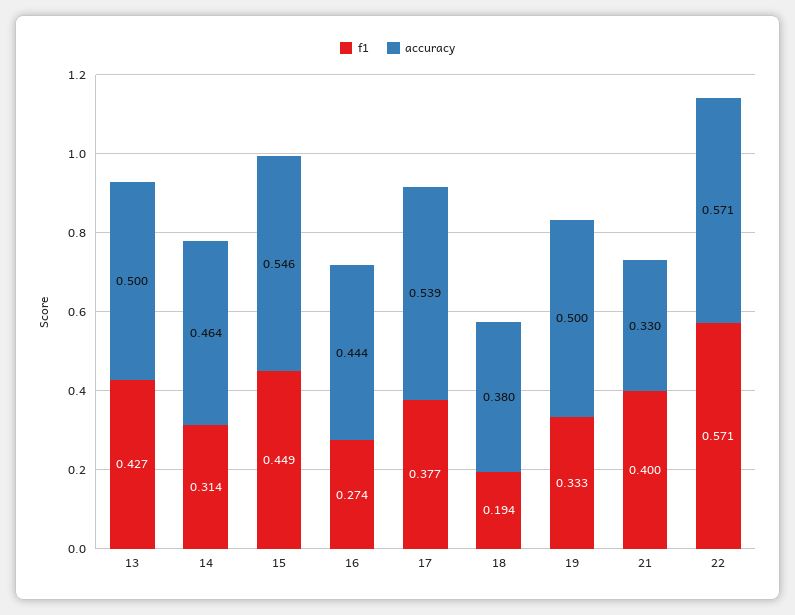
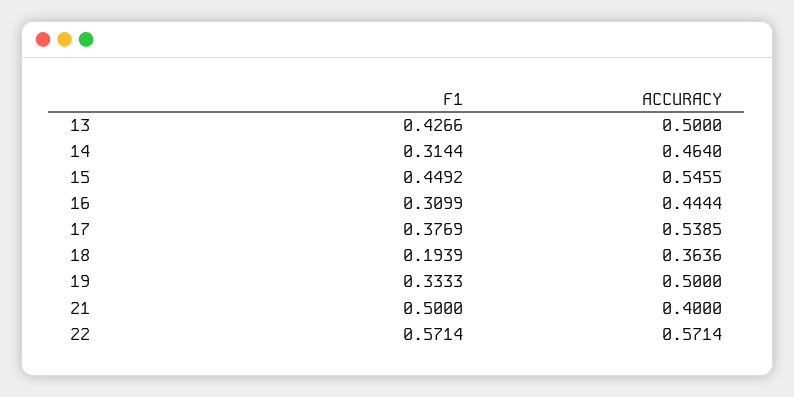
f1, 16: 0.274 -> 0.3099
accuracy, 18: 0.38 -> 0.3636
f1, 21: 0.4 -> 0.5
accuracy, 21: 0.33 -> 0.4

